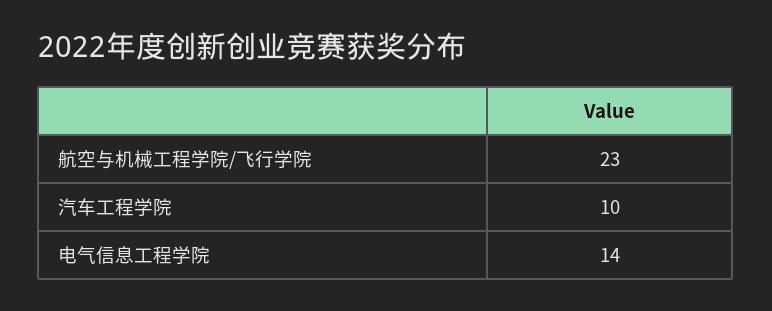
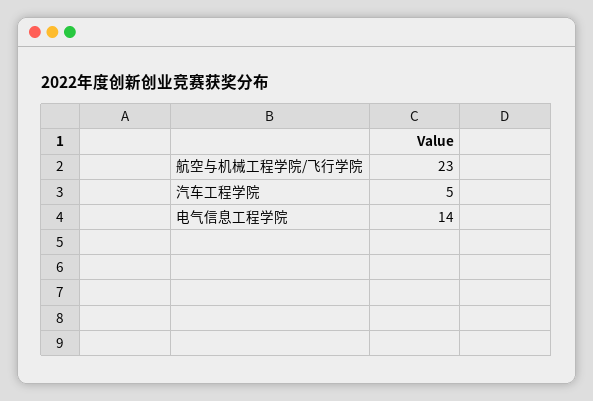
汽车工程学院: 10 -> 5

